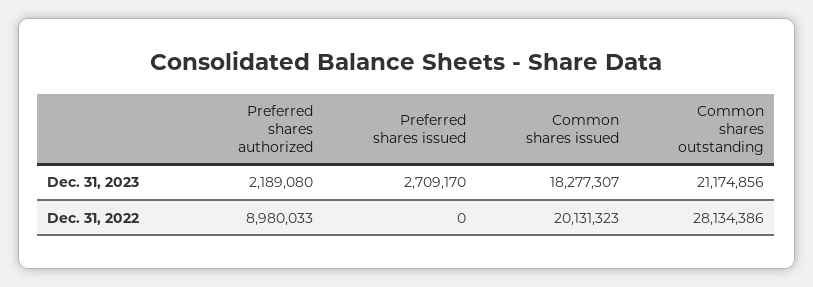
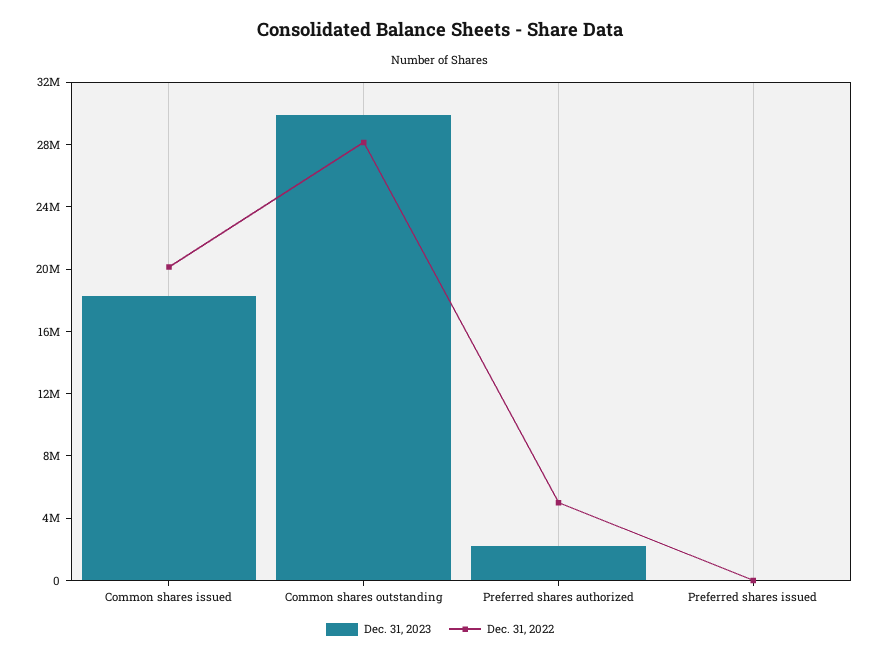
Dec. 31, 2023, Preferred shares issued: 2709170 -> 0
Dec. 31, 2023, Common shares outstanding: 21174856 -> 30000000
Dec. 31, 2022, Preferred shares authorized: 8980033 -> 5000000

